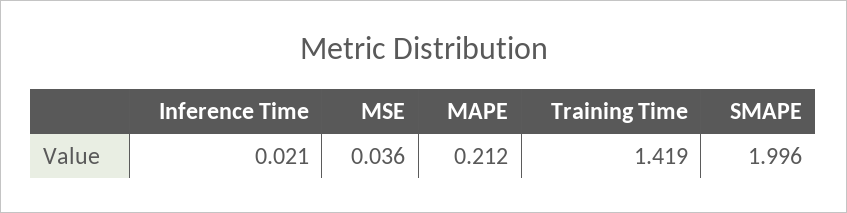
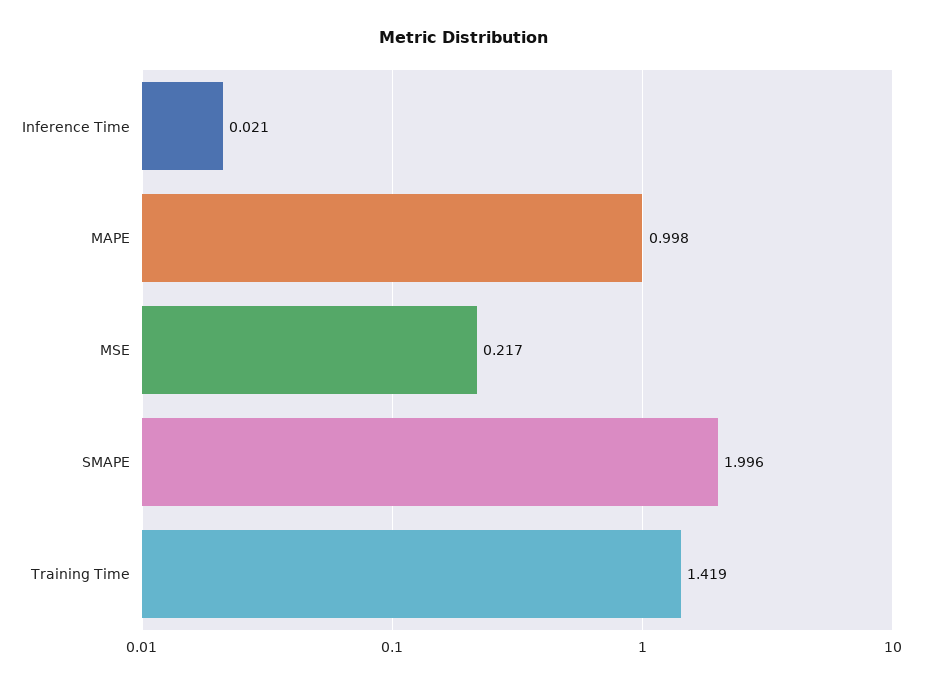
MSE: 0.036 -> 0.217
MAPE: 0.212 -> 0.998

